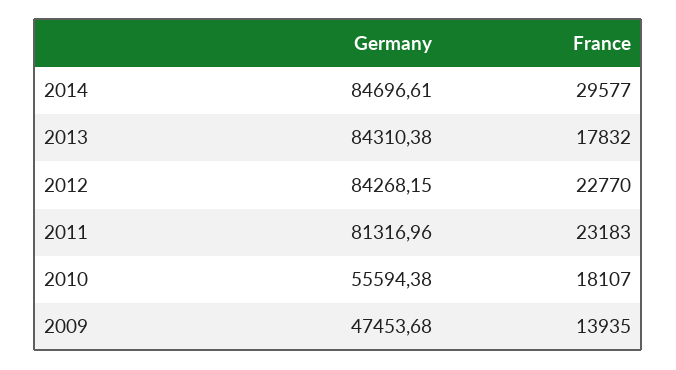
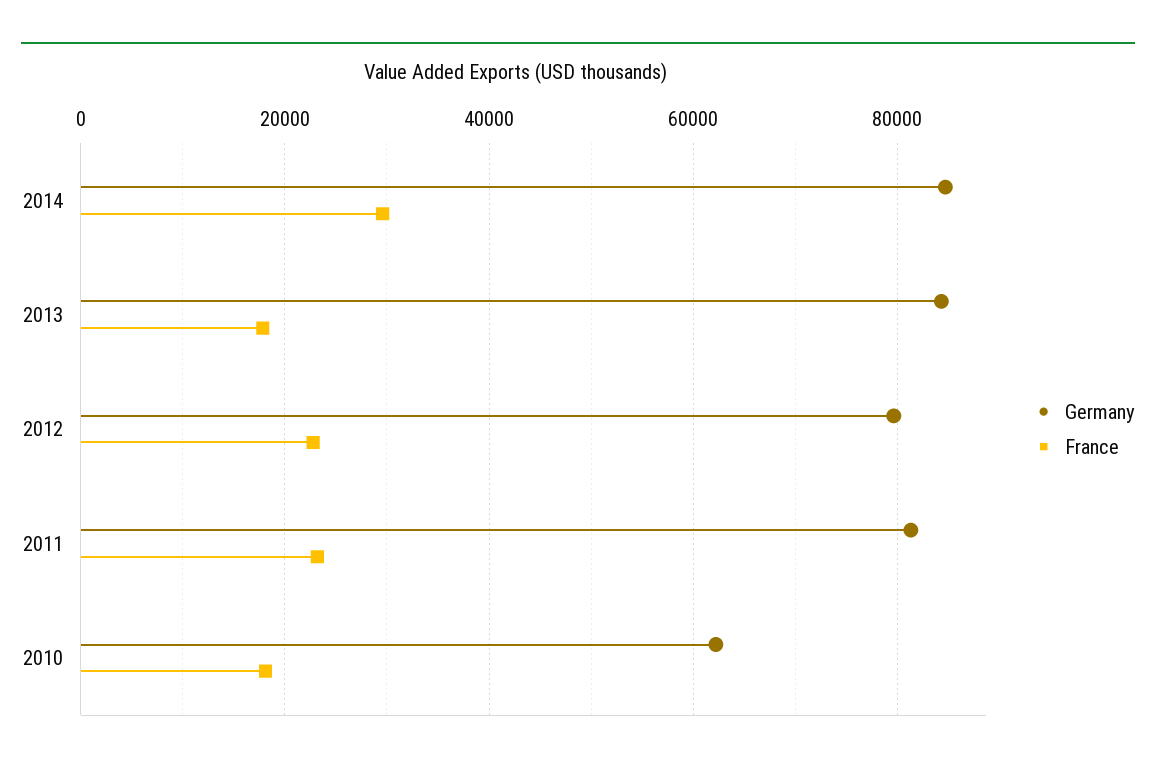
Germany, 2012: 84268.15 -> 80000
Germany, 2010: 55594.38 -> 62000
Germany, 2009: 47453.68 -> none
France, 2009: 13935 -> none

